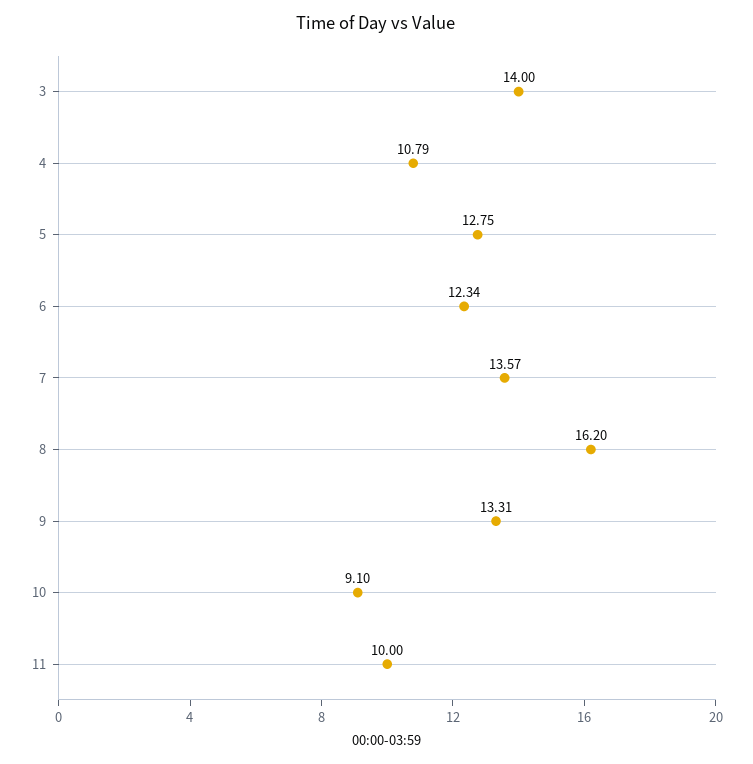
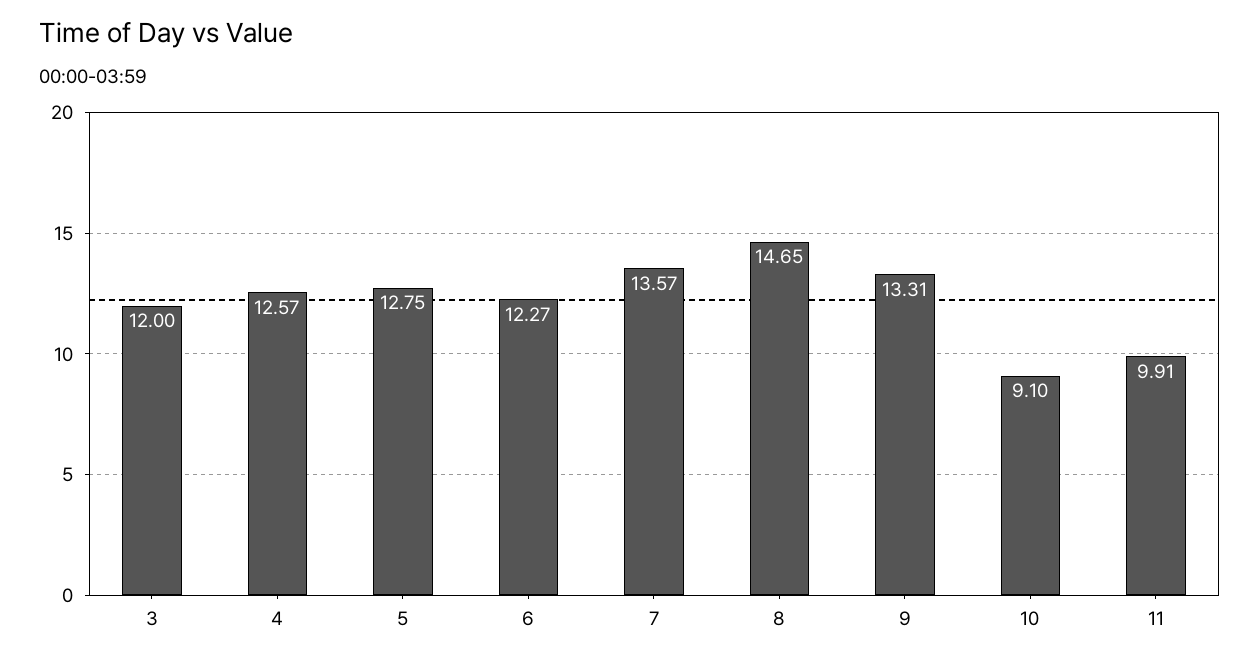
3: 14 -> 12
4: 10.79 -> 12.57
6: 12.34 -> 12.27
8: 16.2 -> 14.65
11: 10 -> 9.91

